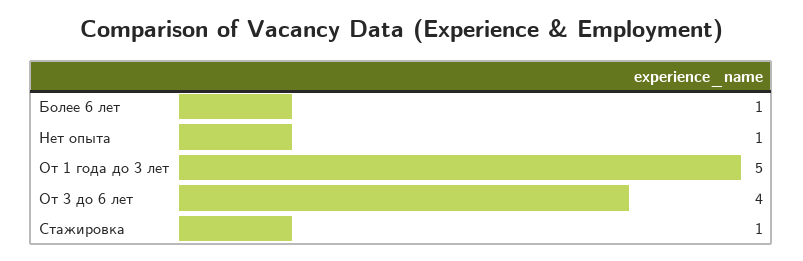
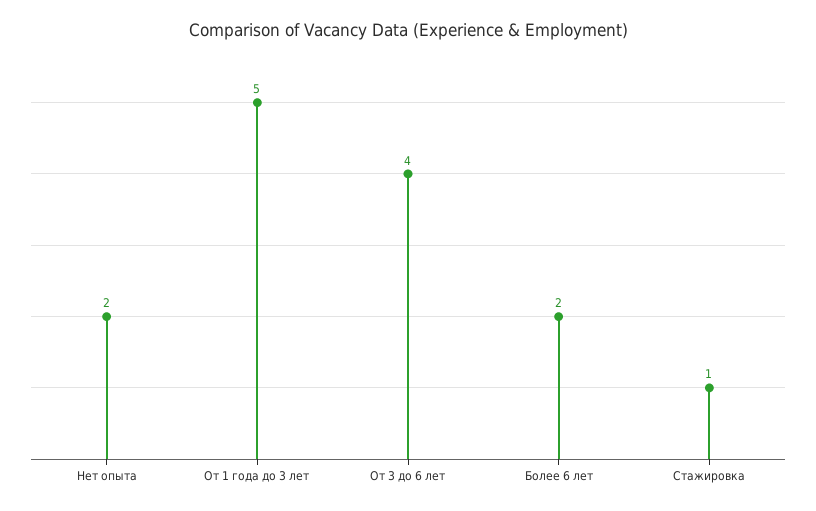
Более 6 лет: 1 -> 2
Нет опыта: 1 -> 2

